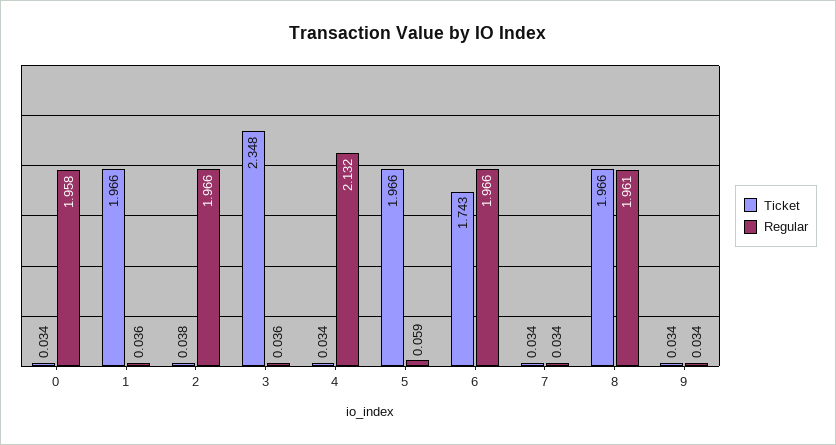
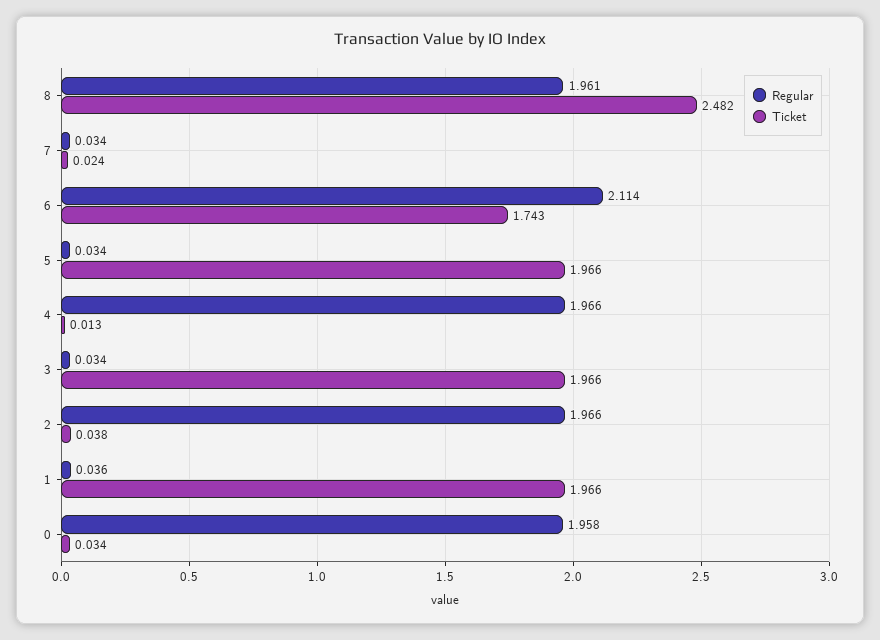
Ticket, 3: 2.348 -> 1.966
Regular, 3: 0.036 -> 0.034
Ticket, 4: 0.034 -> 0.013
Regular, 4: 2.132 -> 1.966
Regular, 5: 0.059 -> 0.034
Regular, 6: 1.966 -> 2.114
Ticket, 7: 0.034 -> 0.024
Ticket, 8: 1.966 -> 2.482
Ticket, 9: 0.034 -> none
Regular, 9: 0.034 -> none

